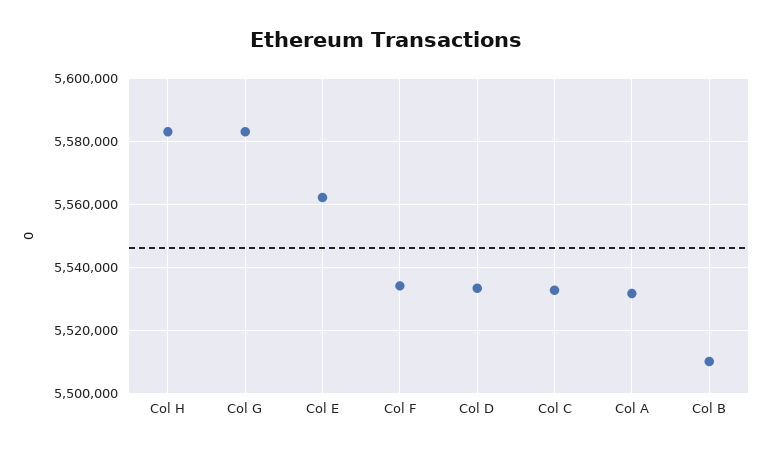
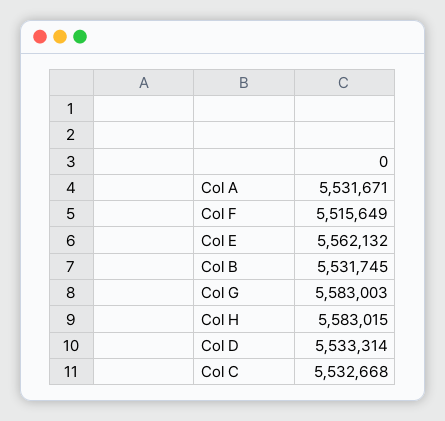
Col F: 5534000 -> 5515649
Col B: 5510000 -> 5531745

